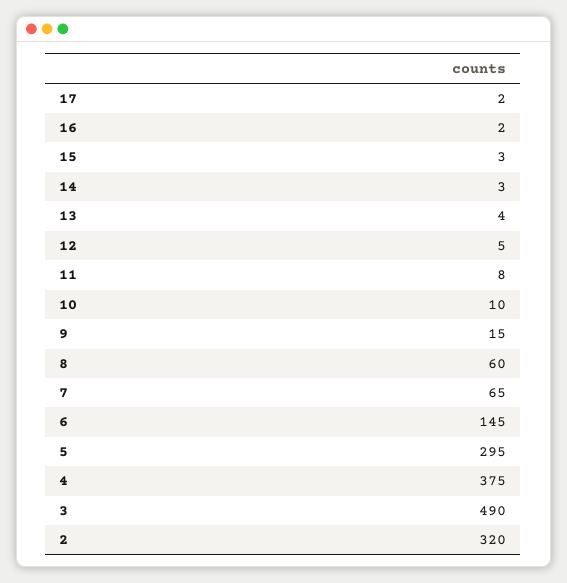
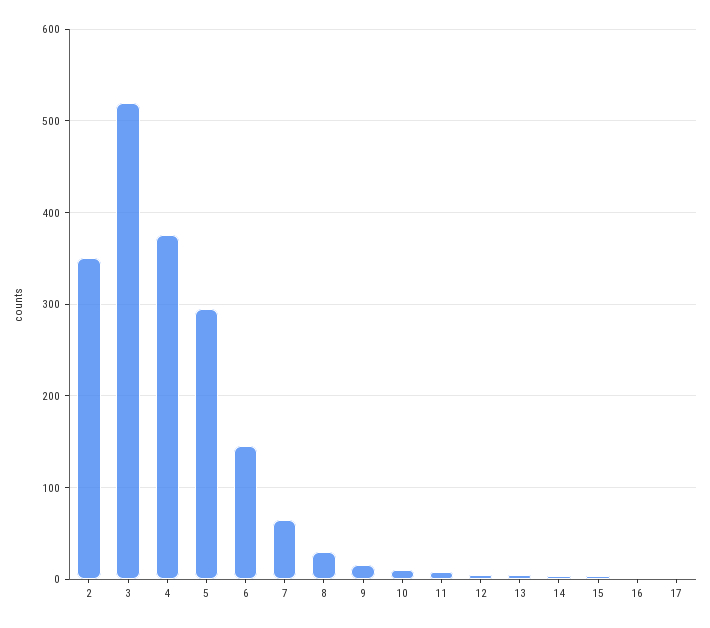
8: 60 -> 30
3: 490 -> 520
2: 320 -> 350

